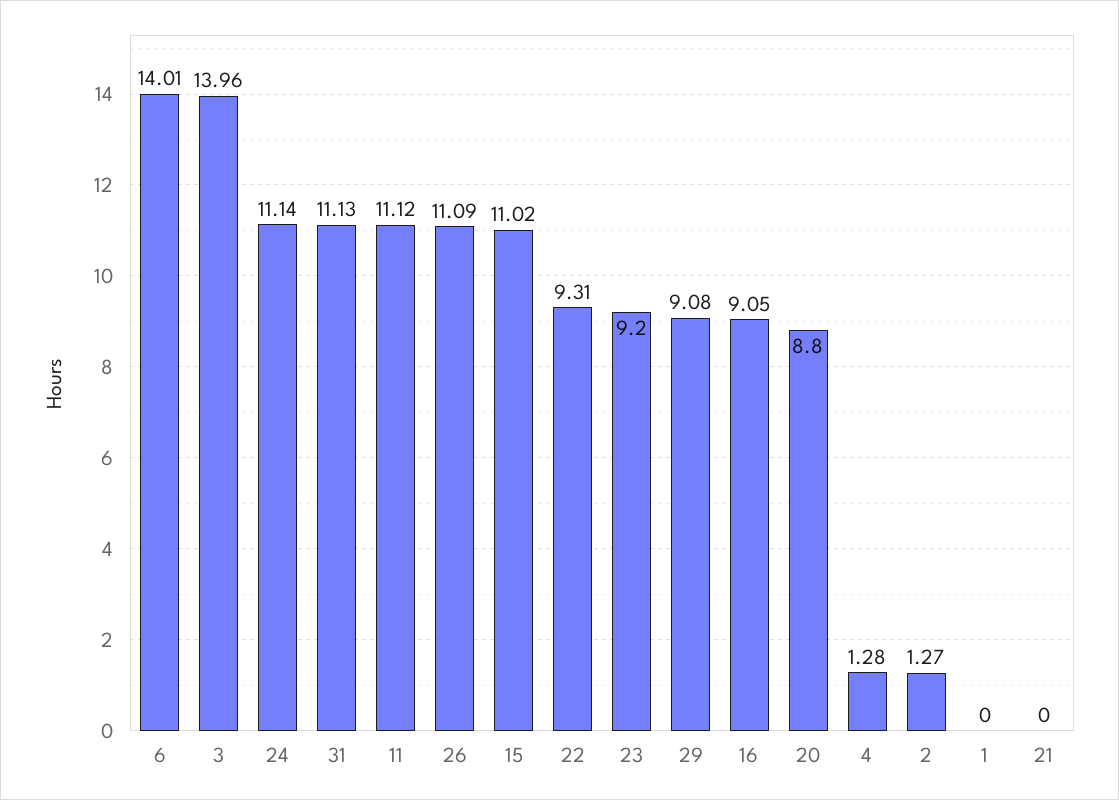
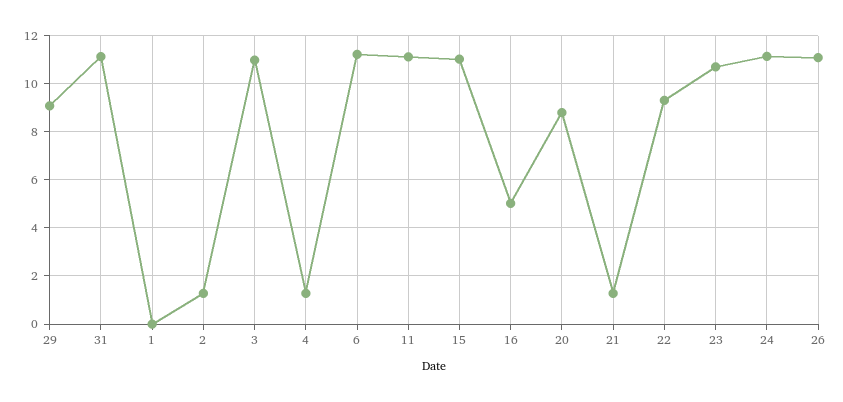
6: 14.01 -> 11.25
3: 13.96 -> 11
23: 9.2 -> 10.75
16: 9.05 -> 5
21: 0 -> 1.25

